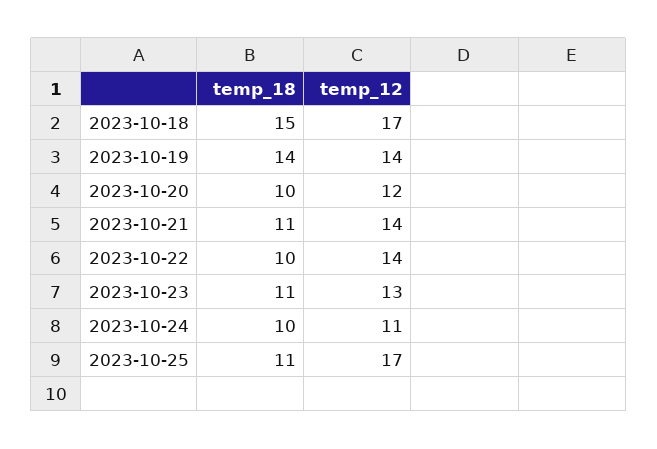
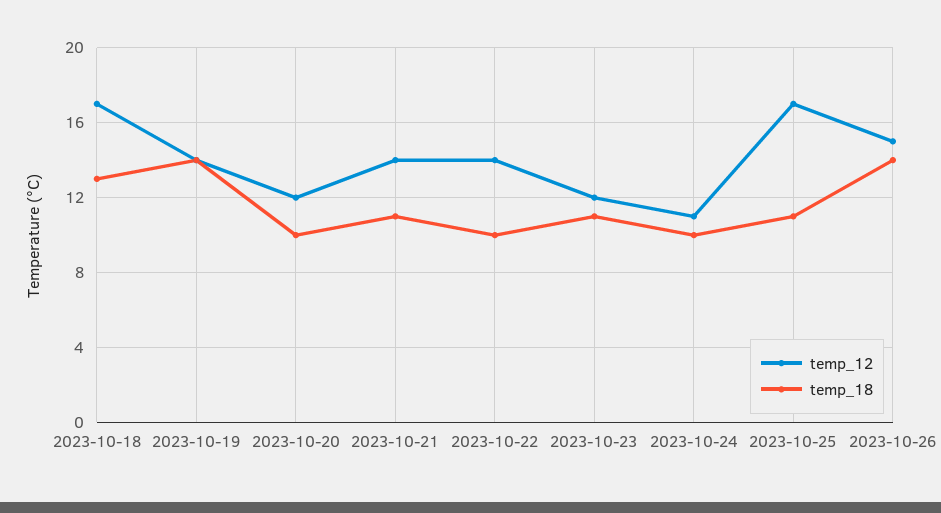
temp_18, 2023-10-18: 15 -> 13
temp_12, 2023-10-23: 13 -> 12
temp_12, 2023-10-26: none -> 15
temp_18, 2023-10-26: none -> 14

